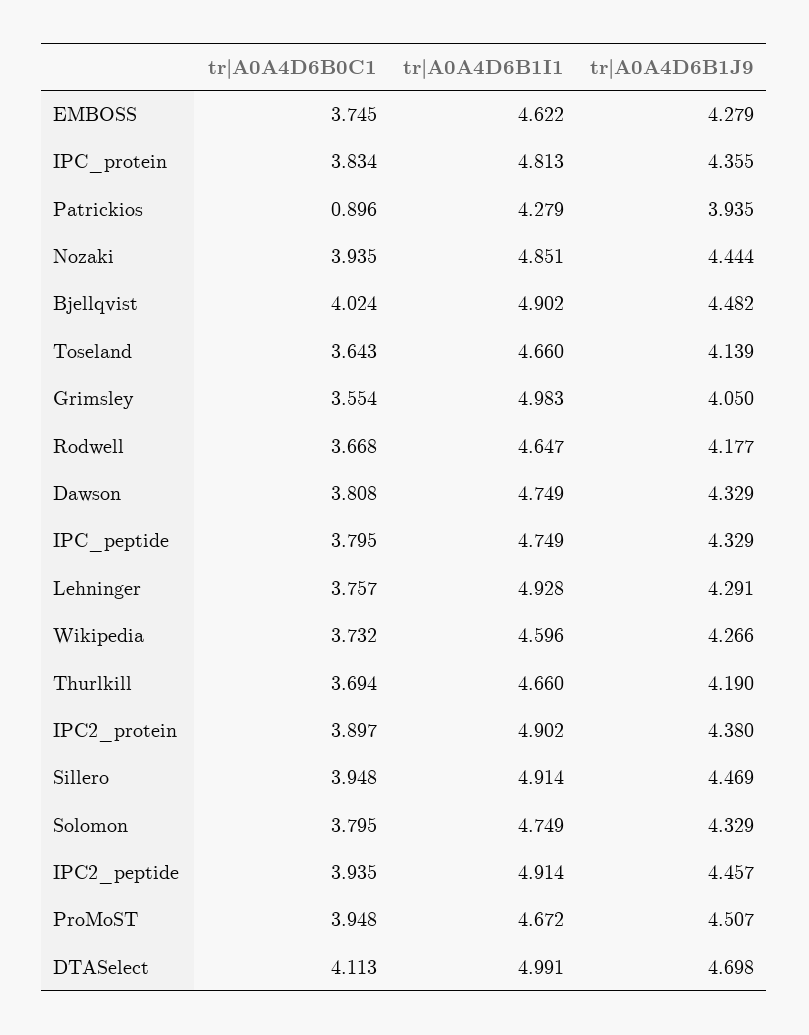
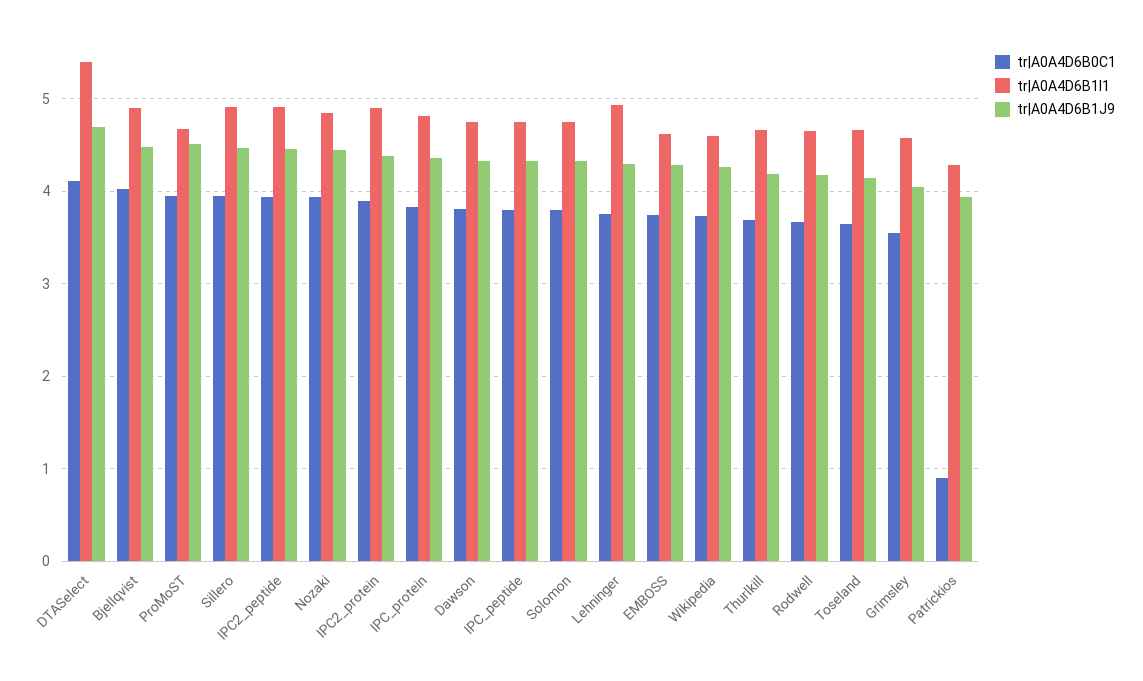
tr|A0A4D6B1I1, Grimsley: 4.983 -> 4.6
tr|A0A4D6B1I1, DTASelect: 4.991 -> 5.4

